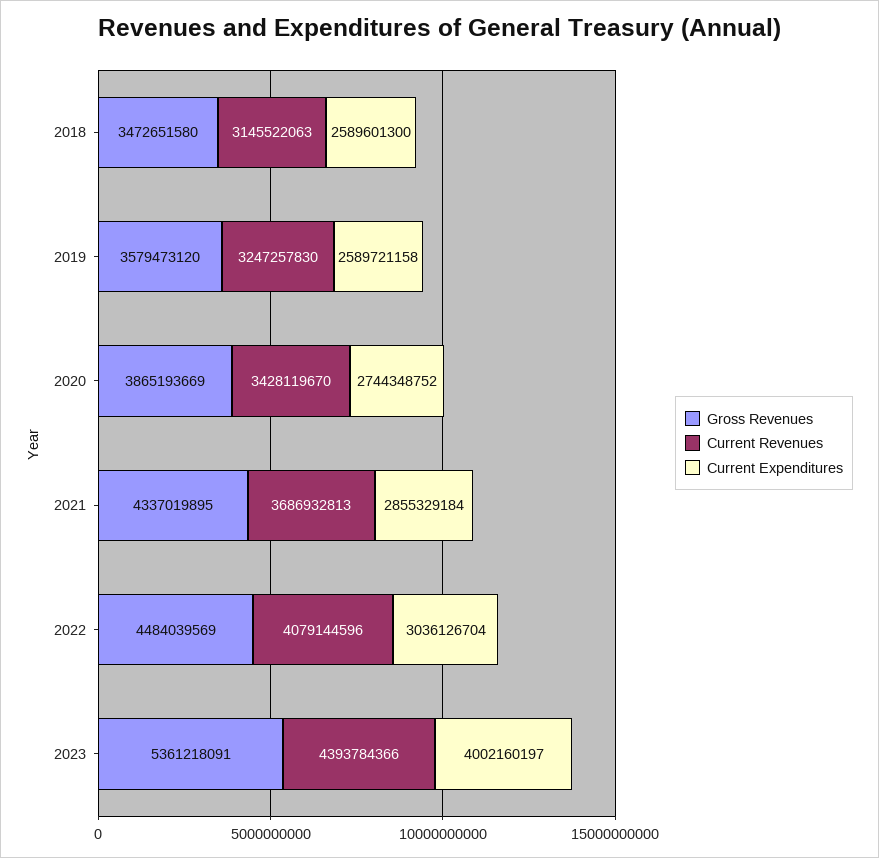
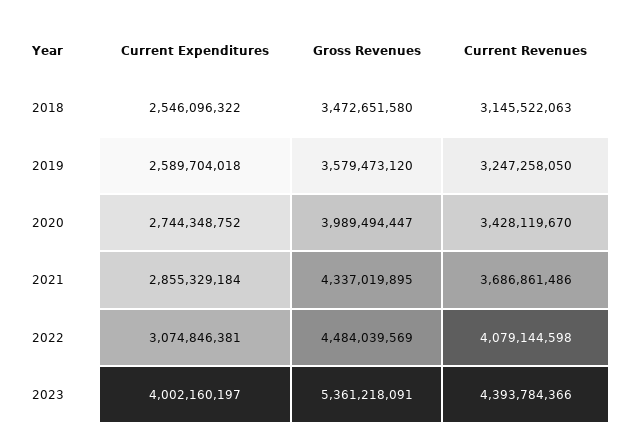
Current Expenditures, 2018: 2589601300 -> 2546096322
Current Revenues, 2019: 3247257830 -> 3247258050
Current Expenditures, 2019: 2589721158 -> 2589704018
Gross Revenues, 2020: 3865193669 -> 3989494447
Current Revenues, 2021: 3686932813 -> 3686861486
Current Revenues, 2022: 4079144596 -> 4079144598
Current Expenditures, 2022: 3036126704 -> 3074846381

